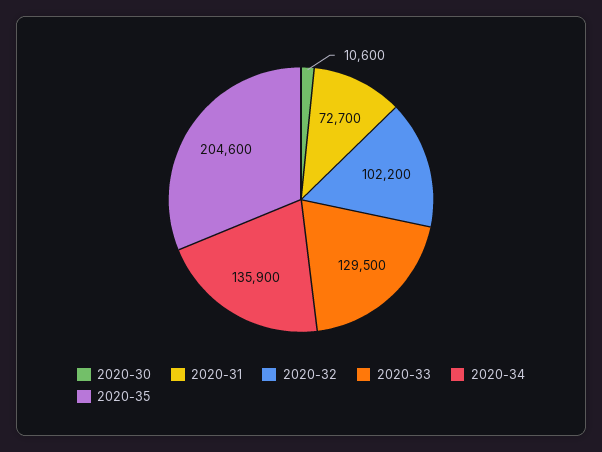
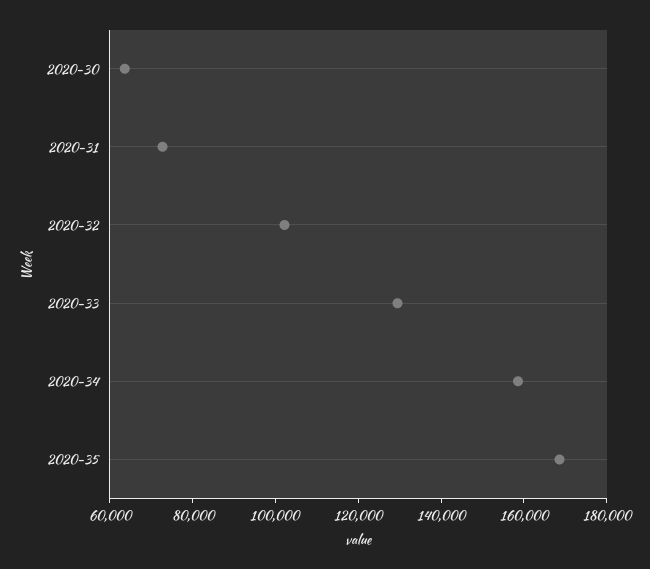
2020-30: 10600 -> 65000
2020-34: 135900 -> 160000
2020-35: 204600 -> 170000

